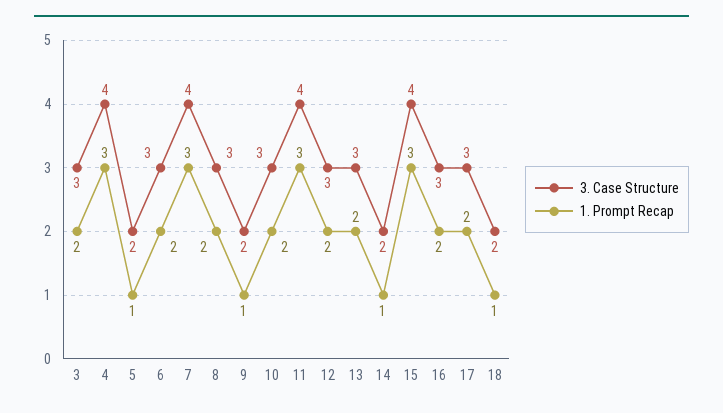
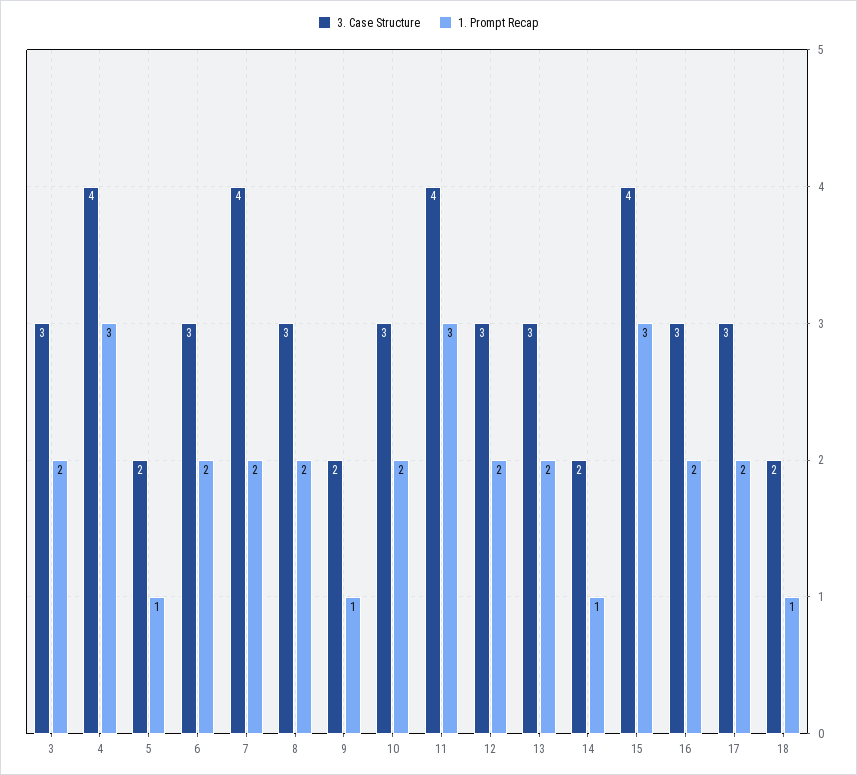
1. Prompt Recap, 7: 3 -> 2

